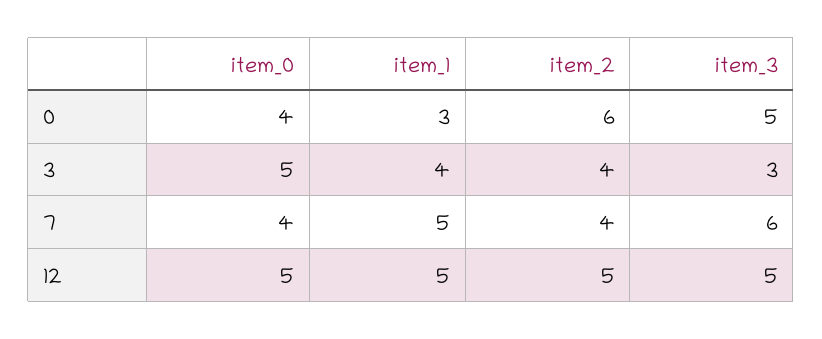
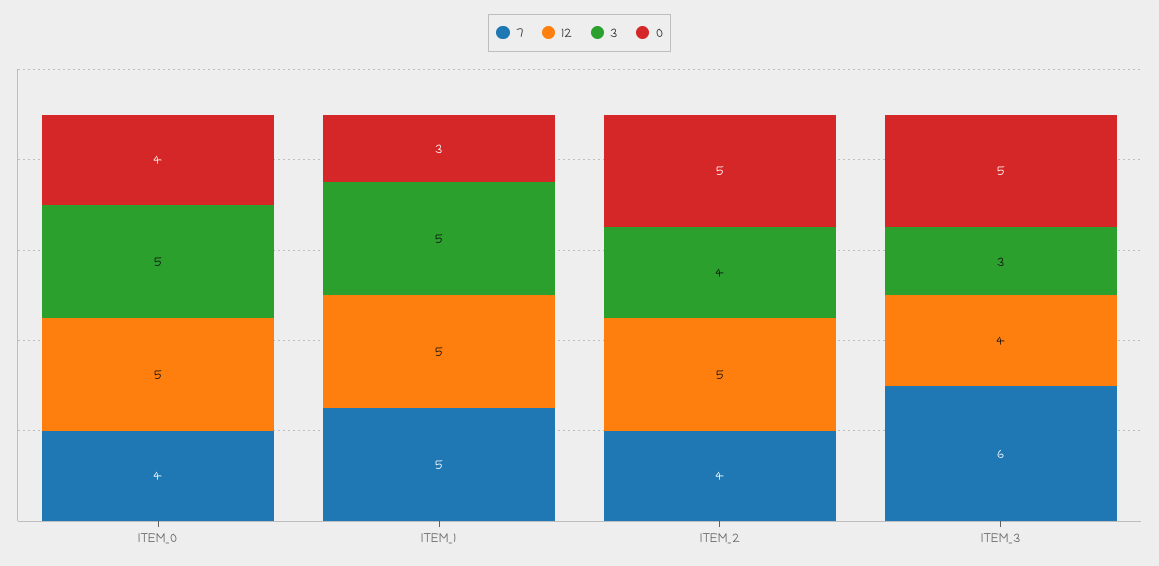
0, item_2: 6 -> 5
3, item_1: 4 -> 5
12, item_3: 5 -> 4

